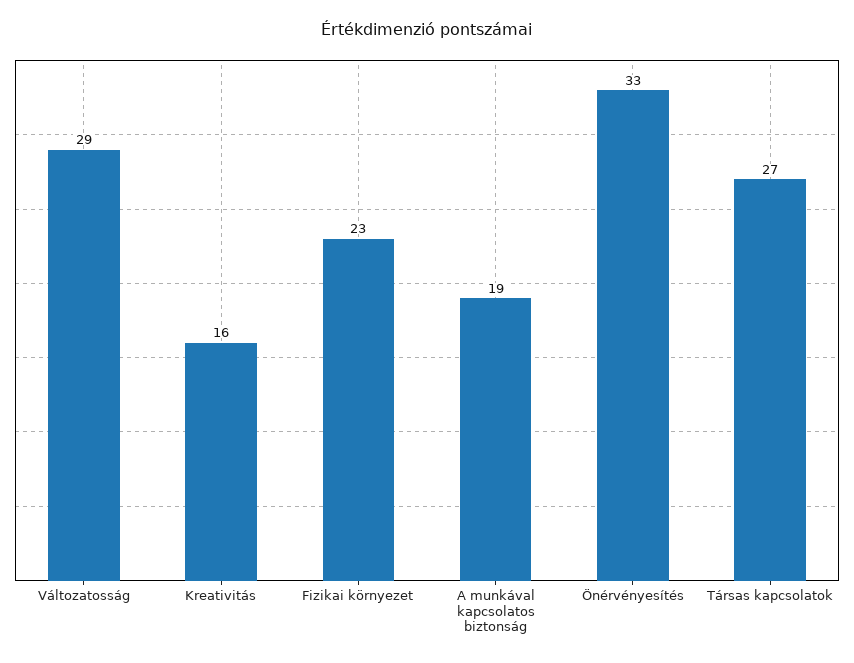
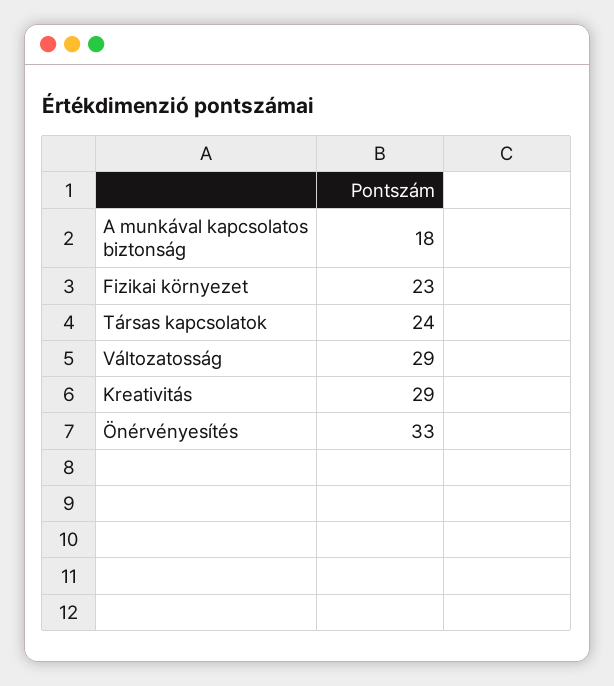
Kreativitás: 16 -> 29
A munkával kapcsolatos biztonság: 19 -> 18
Társas kapcsolatok: 27 -> 24

